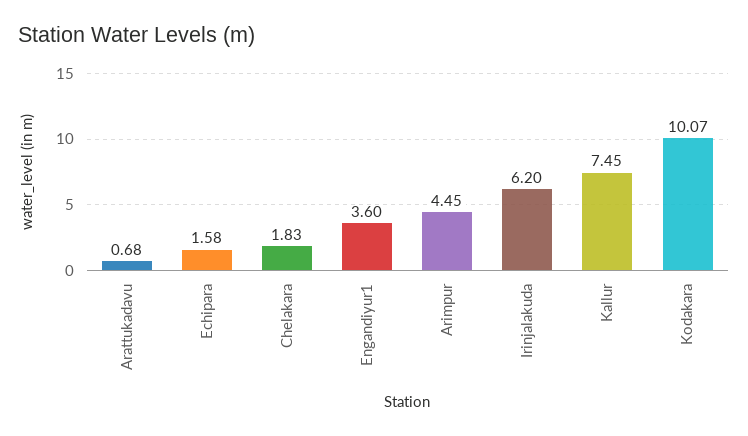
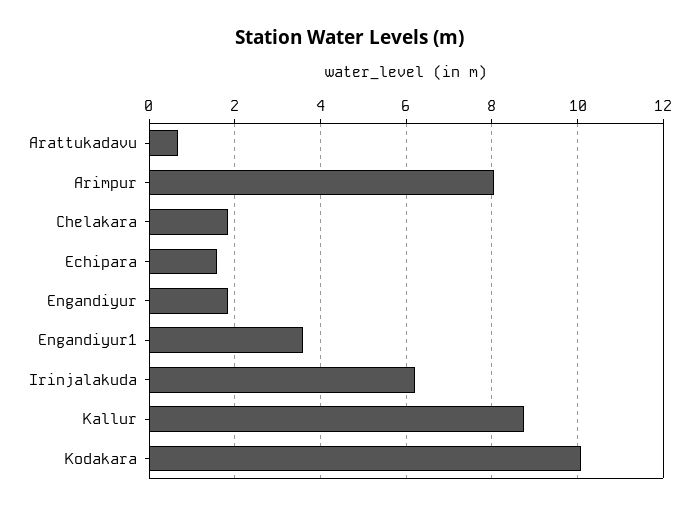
Arimpur: 4.45 -> 8
Kallur: 7.45 -> 8.8
Engandiyur: none -> 1.8

